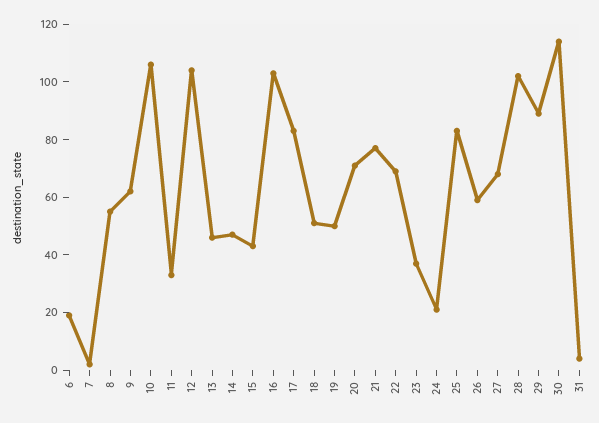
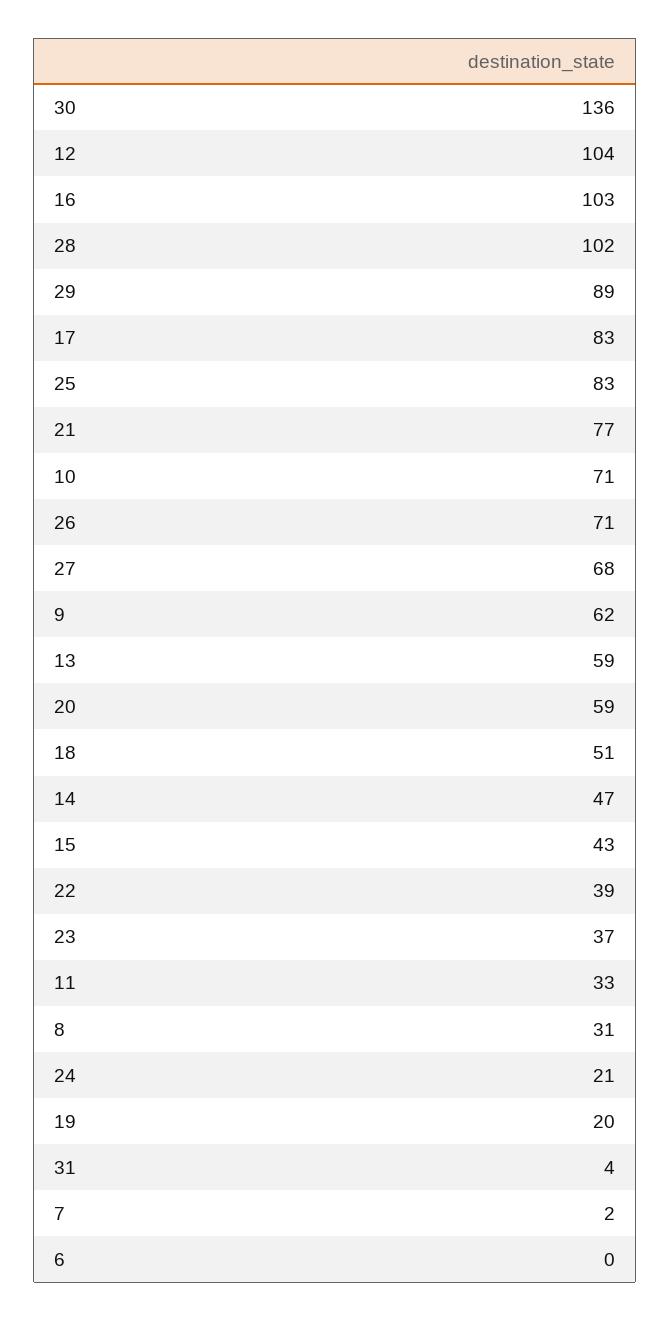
6: 20 -> 0
8: 55 -> 31
10: 105 -> 71
13: 45 -> 59
19: 50 -> 20
20: 70 -> 59
22: 70 -> 39
26: 60 -> 71
30: 115 -> 136

